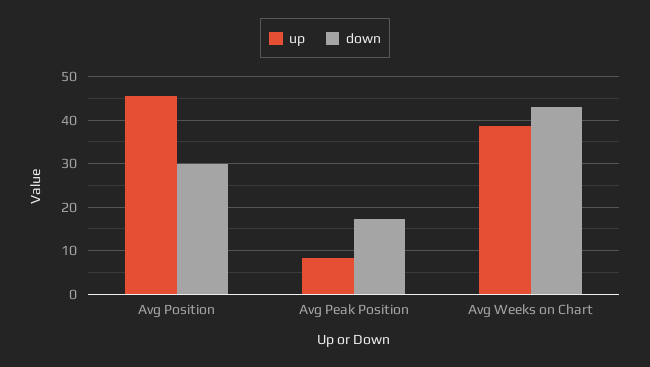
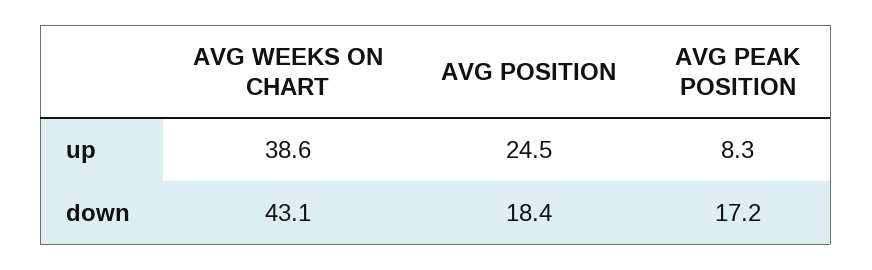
up, Avg Position: 46 -> 24.5
down, Avg Position: 30 -> 18.4

